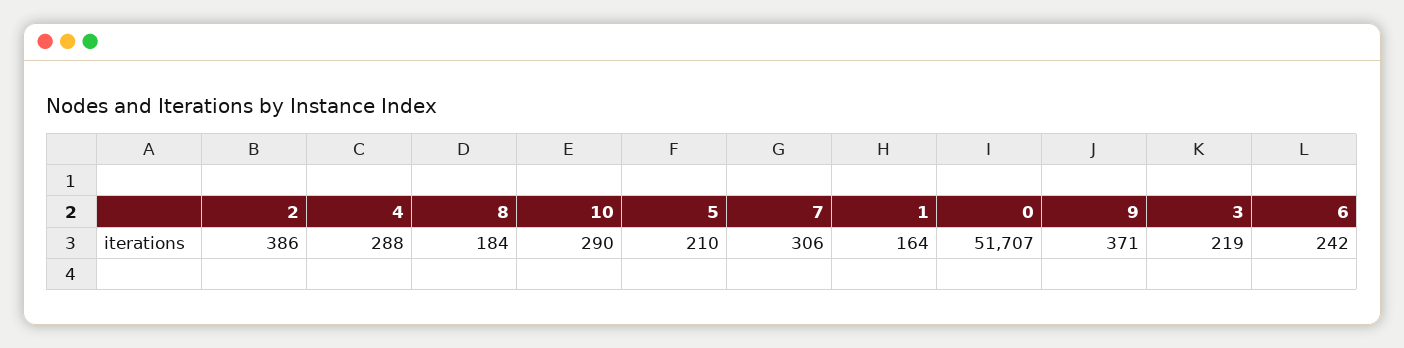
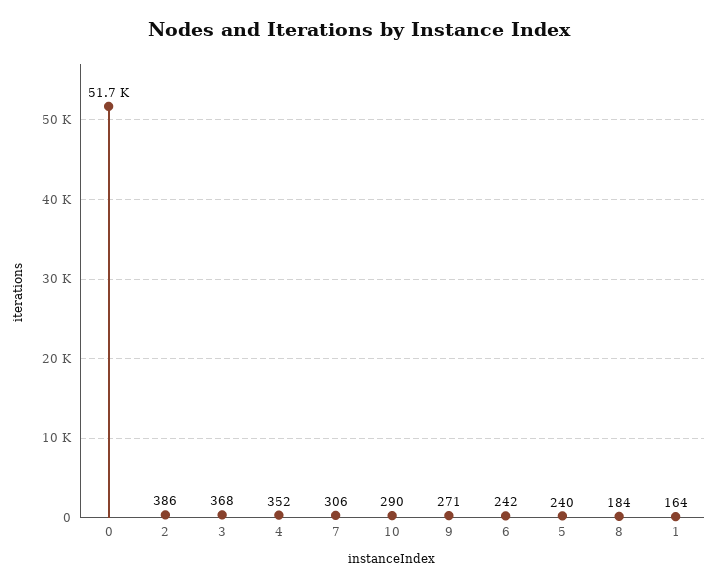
4: 288 -> 352
5: 210 -> 240
9: 371 -> 271
3: 219 -> 368

